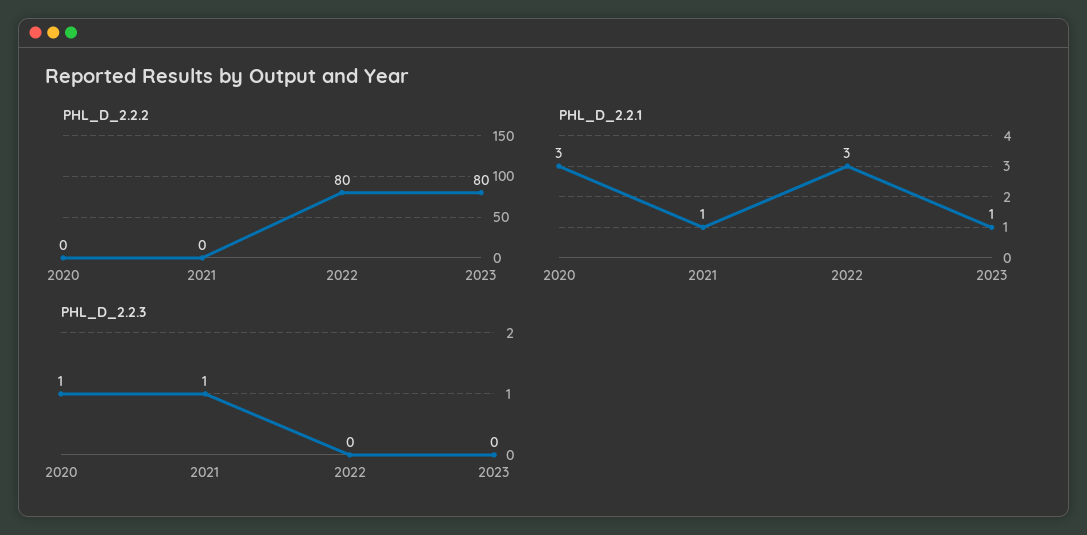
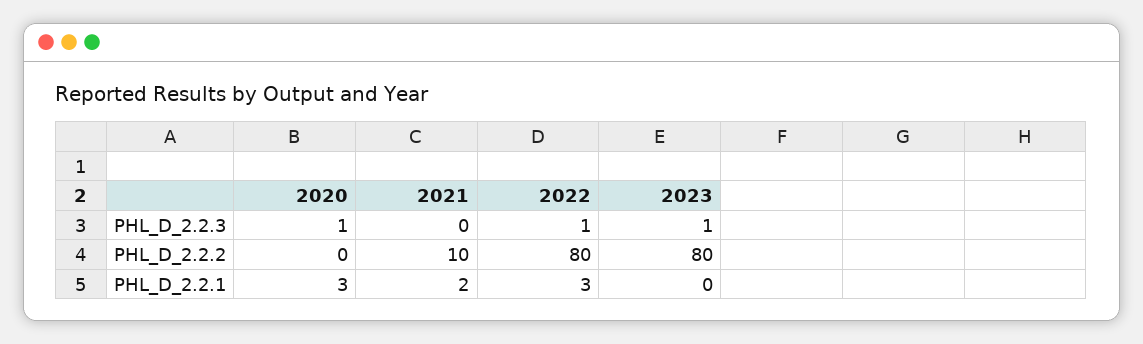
PHL_D_2.2.2, 2021: 0 -> 10
PHL_D_2.2.1, 2021: 1 -> 2
PHL_D_2.2.1, 2023: 1 -> 0
PHL_D_2.2.3, 2021: 1 -> 0
PHL_D_2.2.3, 2022: 0 -> 1
PHL_D_2.2.3, 2023: 0 -> 1

